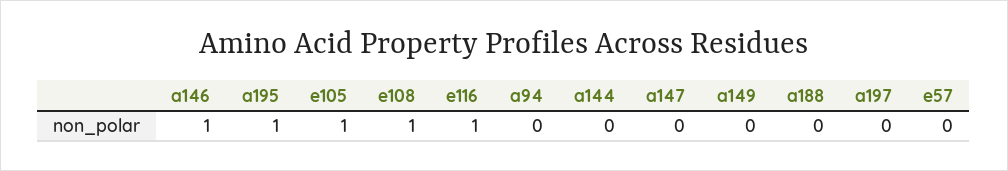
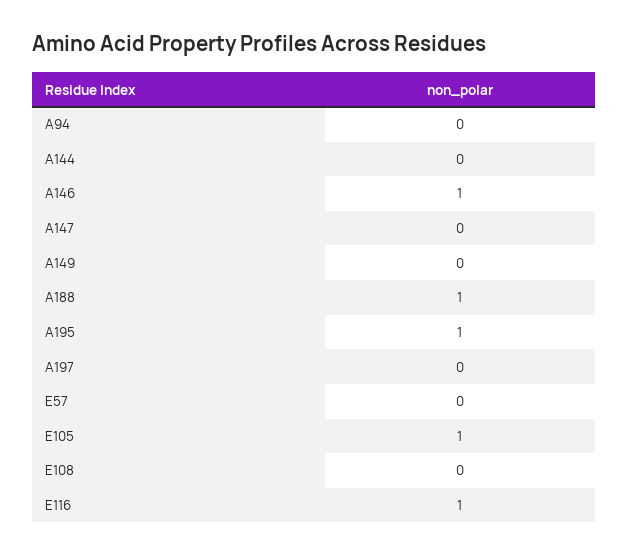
e108: 1 -> 0
a188: 0 -> 1

